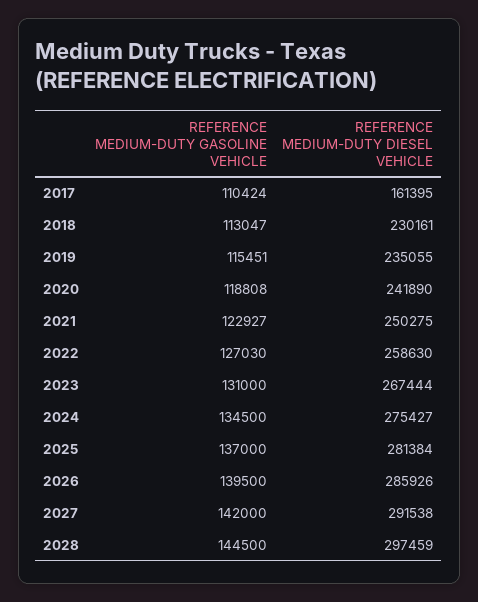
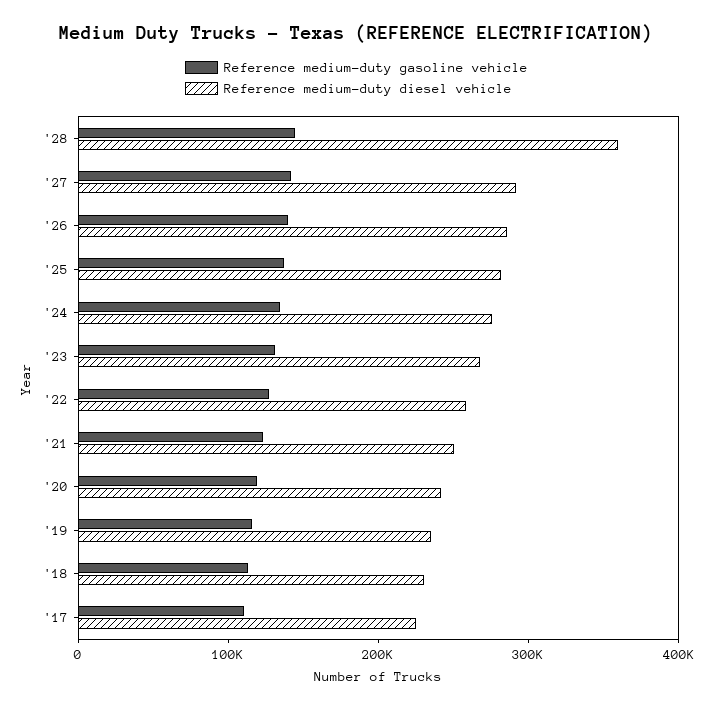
REFERENCE MEDIUM-DUTY DIESEL VEHICLE, 2017: 161395 -> 220000
REFERENCE MEDIUM-DUTY DIESEL VEHICLE, 2028: 297459 -> 360000

